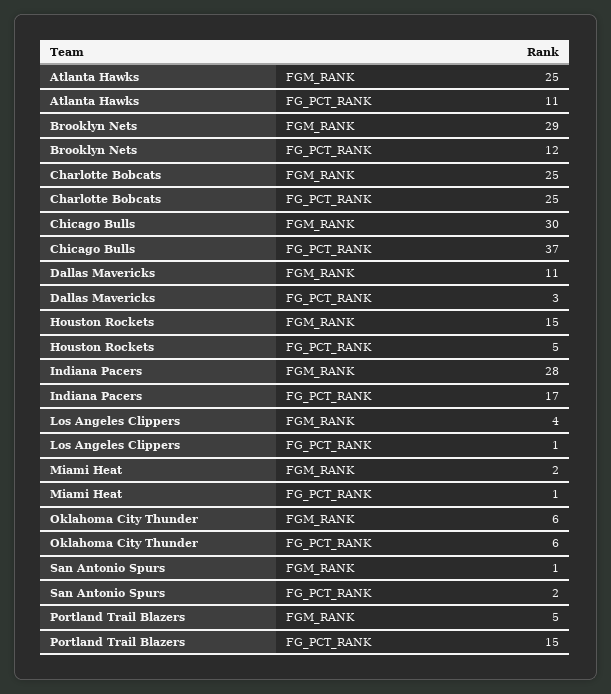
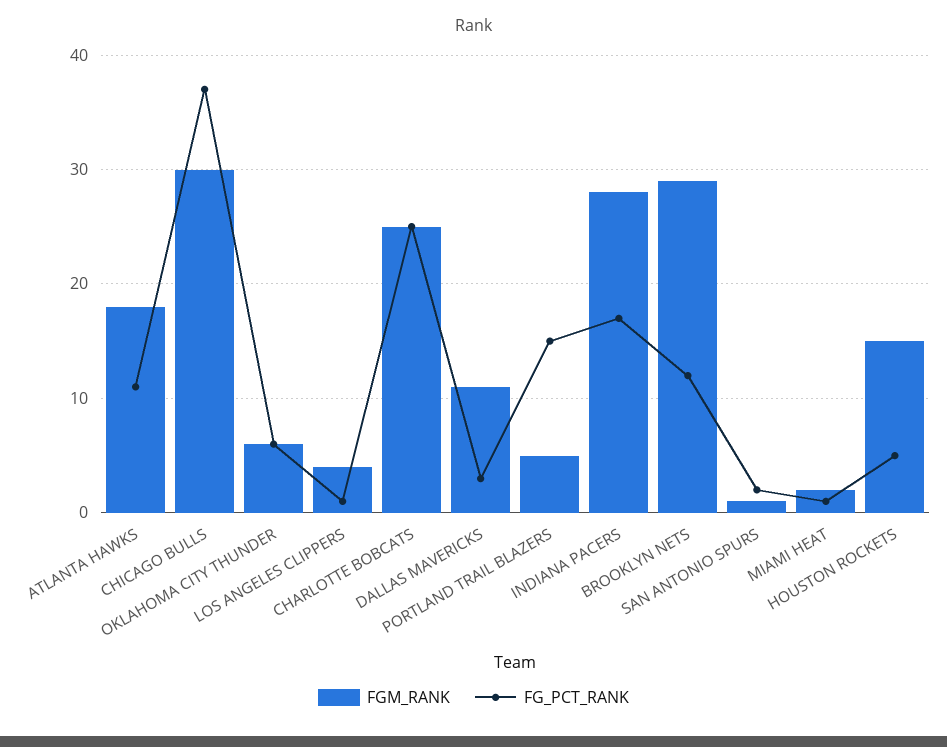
FGM_RANK, Atlanta Hawks: 25 -> 18

